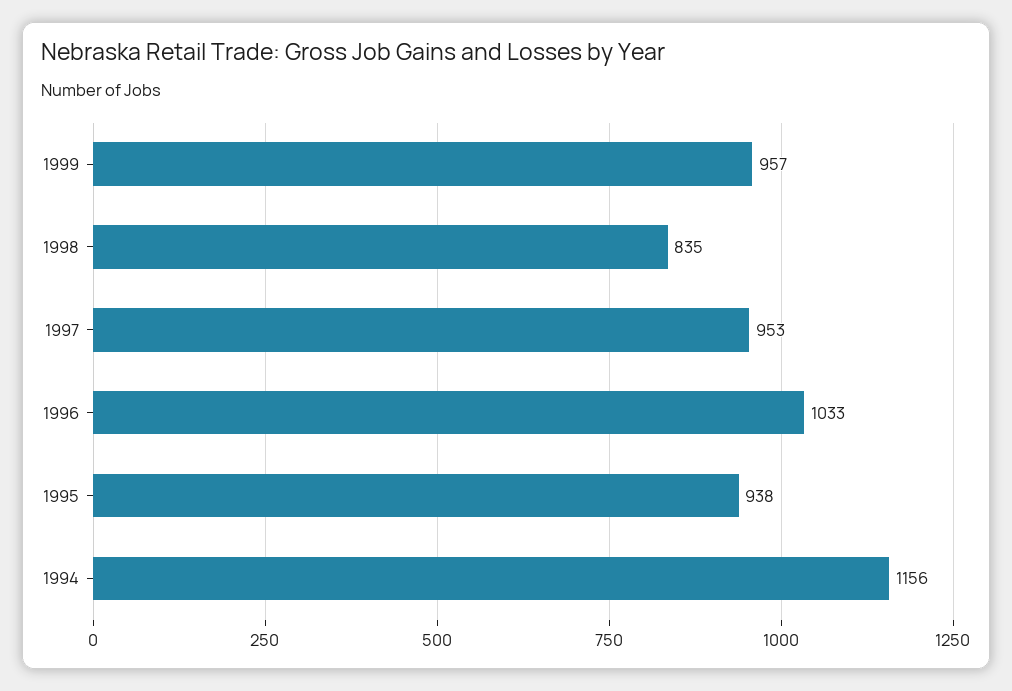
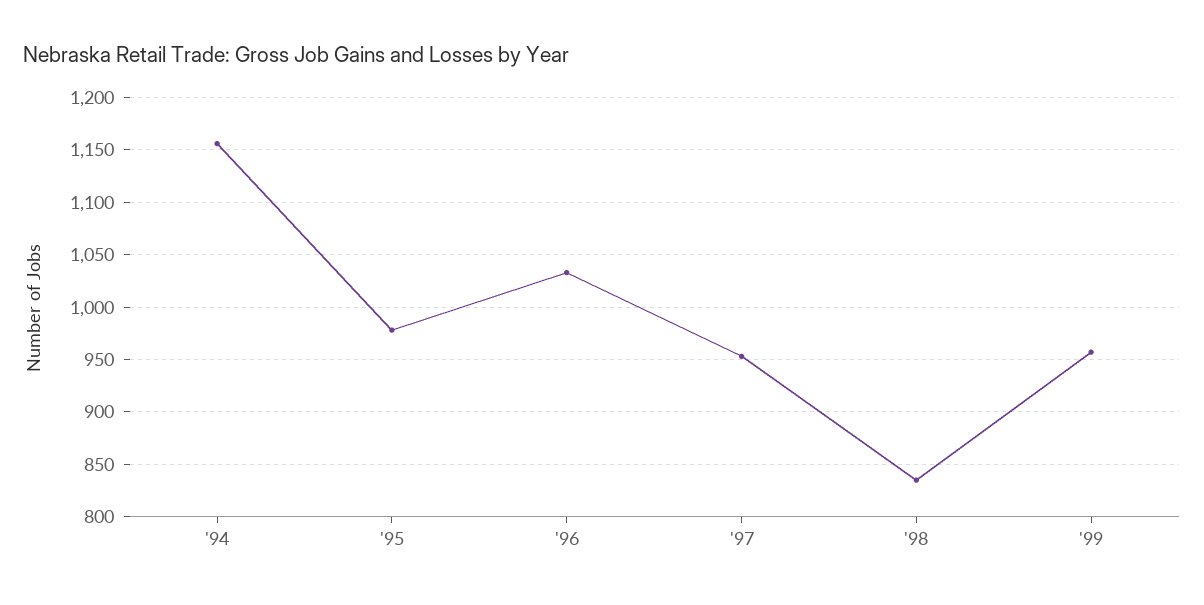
1995: 938 -> 980

